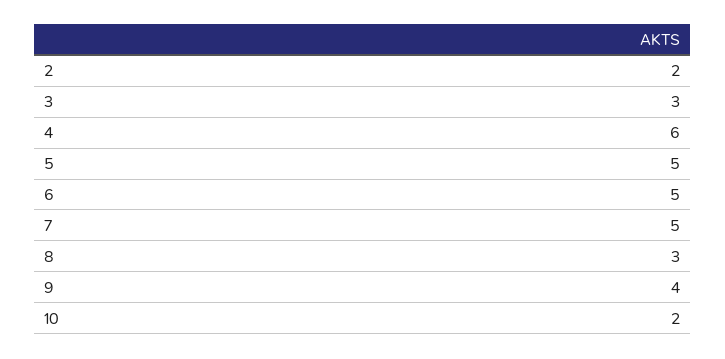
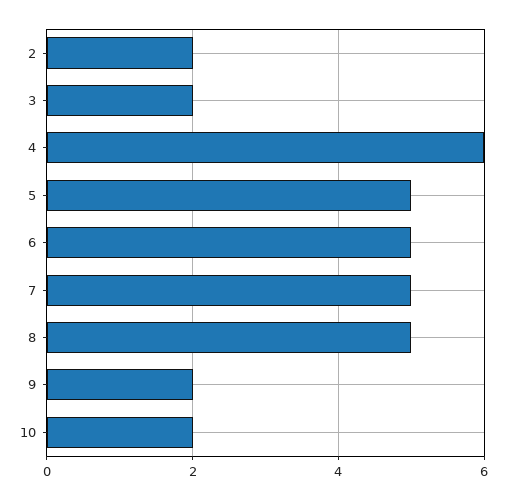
3: 3 -> 2
8: 3 -> 5
9: 4 -> 2

